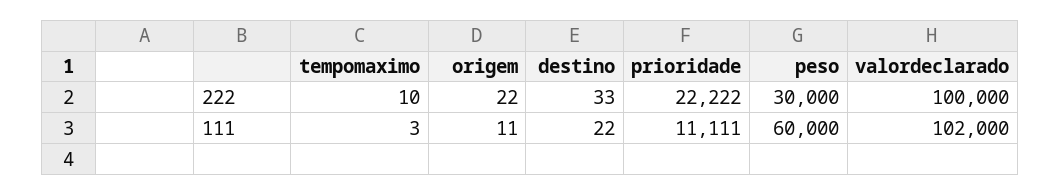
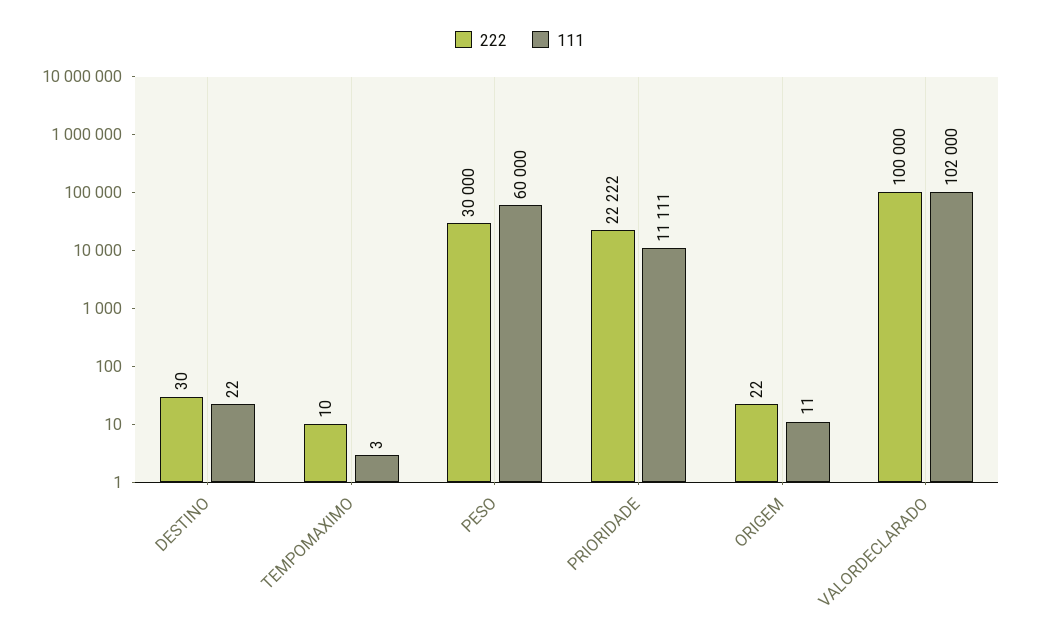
222, destino: 33 -> 30

